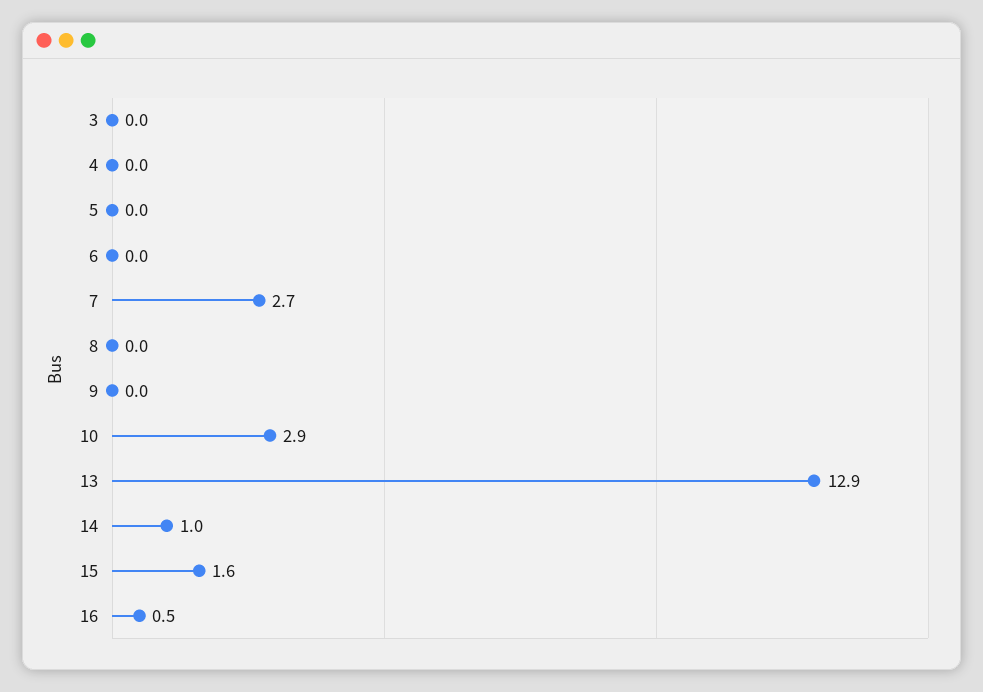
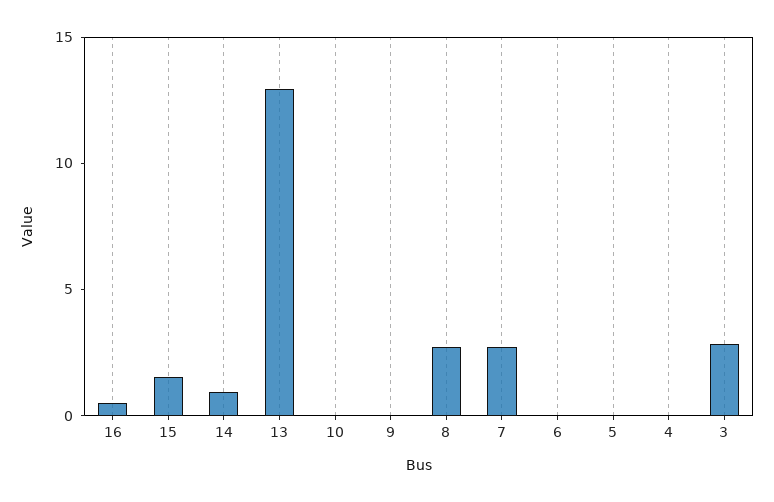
3: 0 -> 3
8: 0 -> 3
10: 2.9 -> 0

